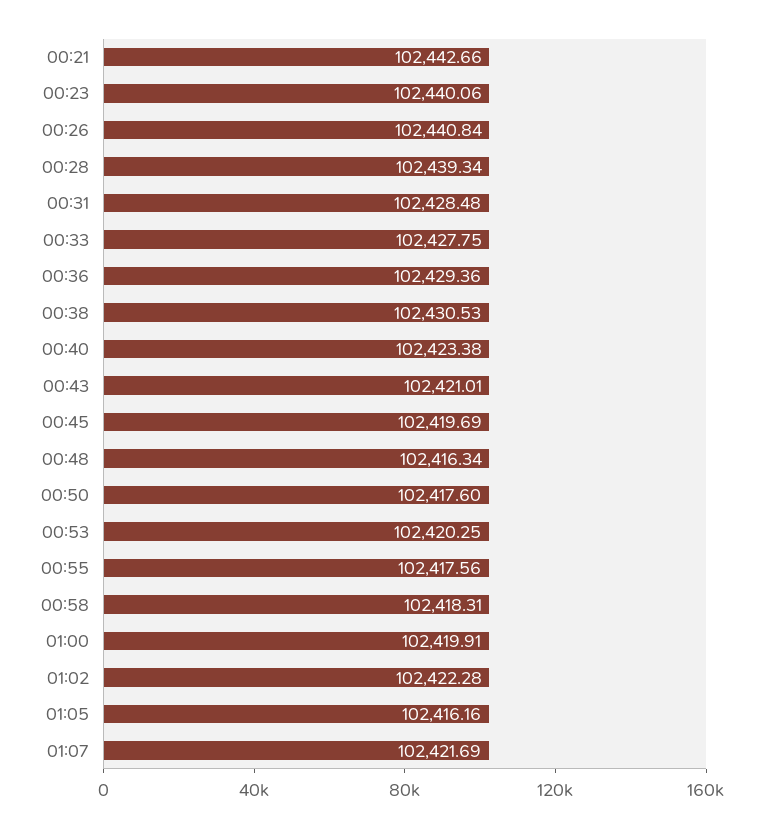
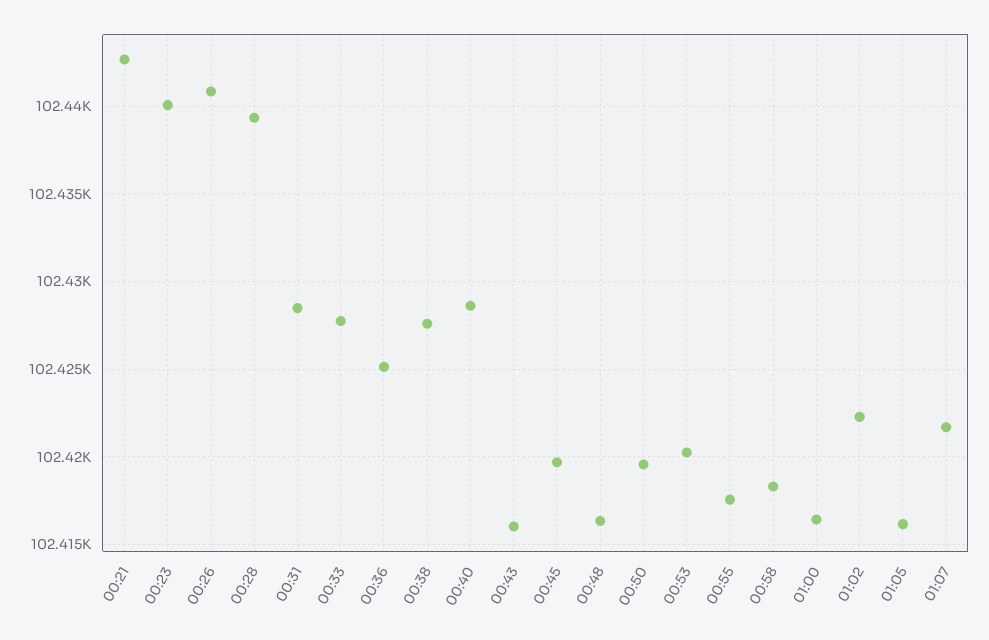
00:36: 102429.36 -> 102425
00:38: 102430.53 -> 102427.5
00:40: 102423.38 -> 102428.5
00:43: 102421.01 -> 102416
00:50: 102417.6 -> 102419.5
01:00: 102419.91 -> 102416.5

